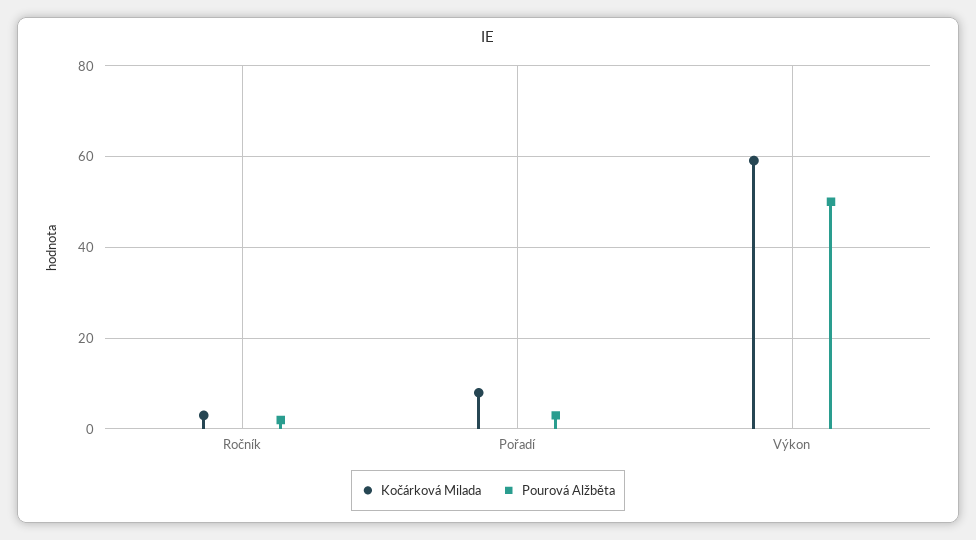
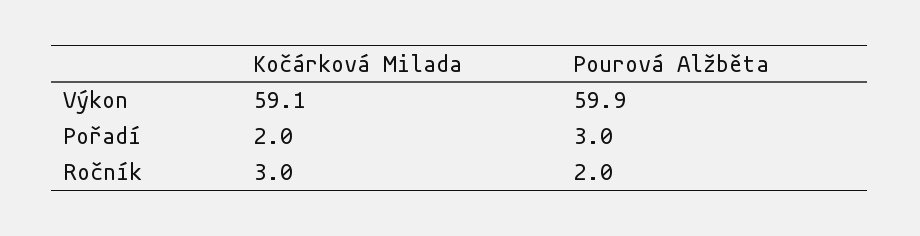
Kočárková Milada, Pořadí: 8 -> 2
Pourová Alžběta, Výkon: 50 -> 59.9

